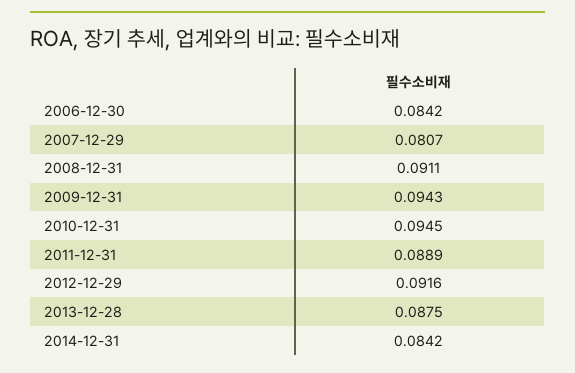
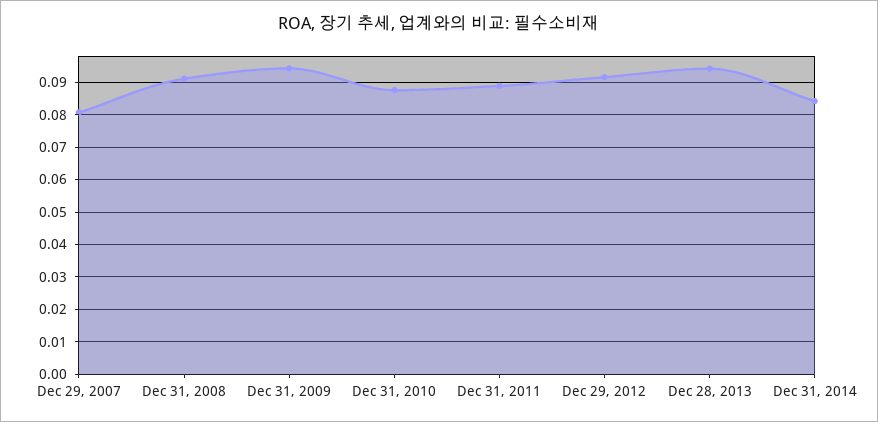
2006-12-30: 0.0842 -> none
2010-12-31: 0.0945 -> 0.088
2013-12-28: 0.0875 -> 0.094

